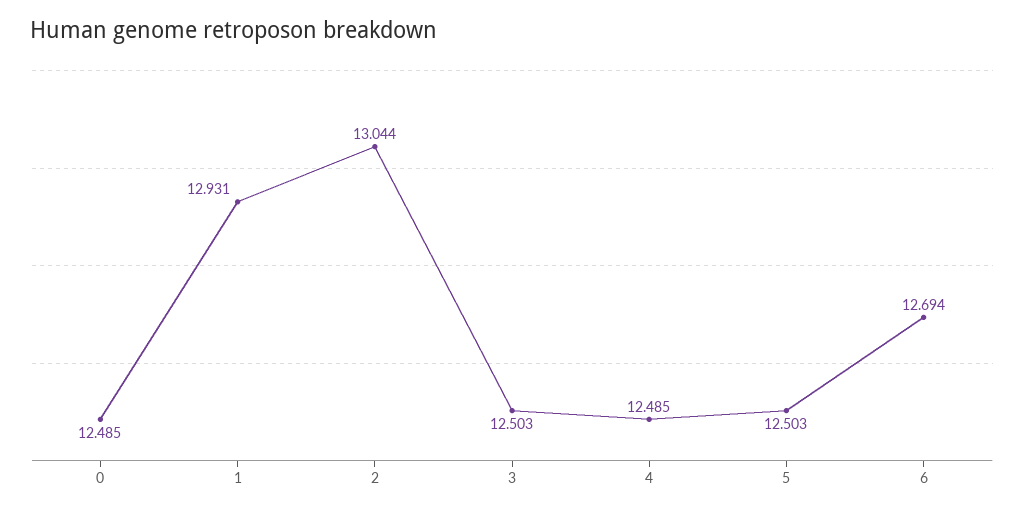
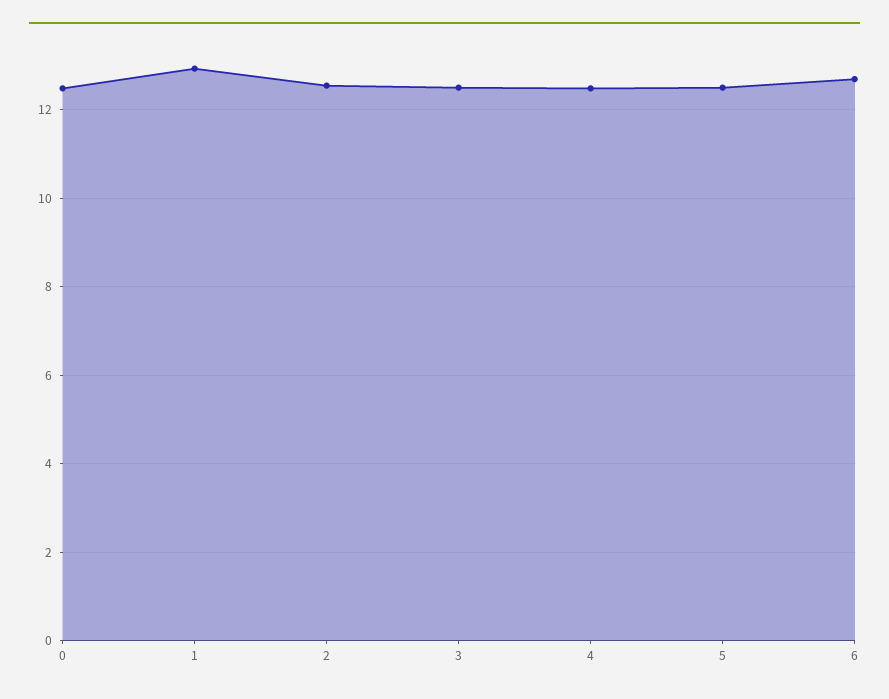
2: 13.044 -> 12.6

